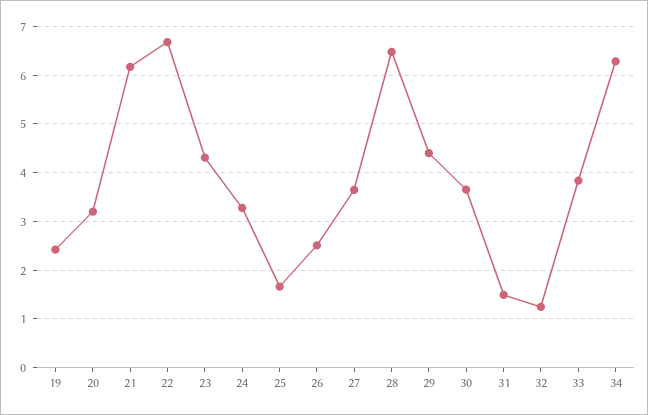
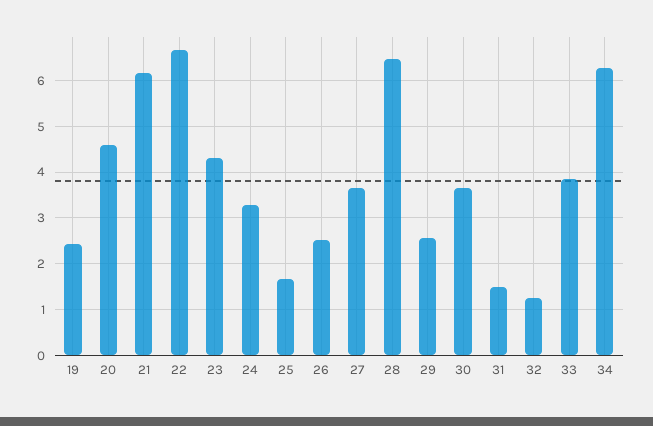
20: 3.2 -> 4.6
29: 4.4 -> 2.6

